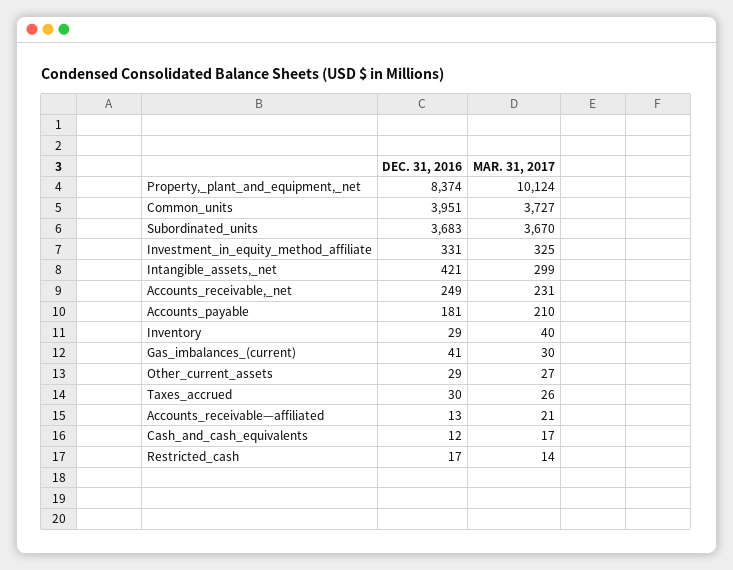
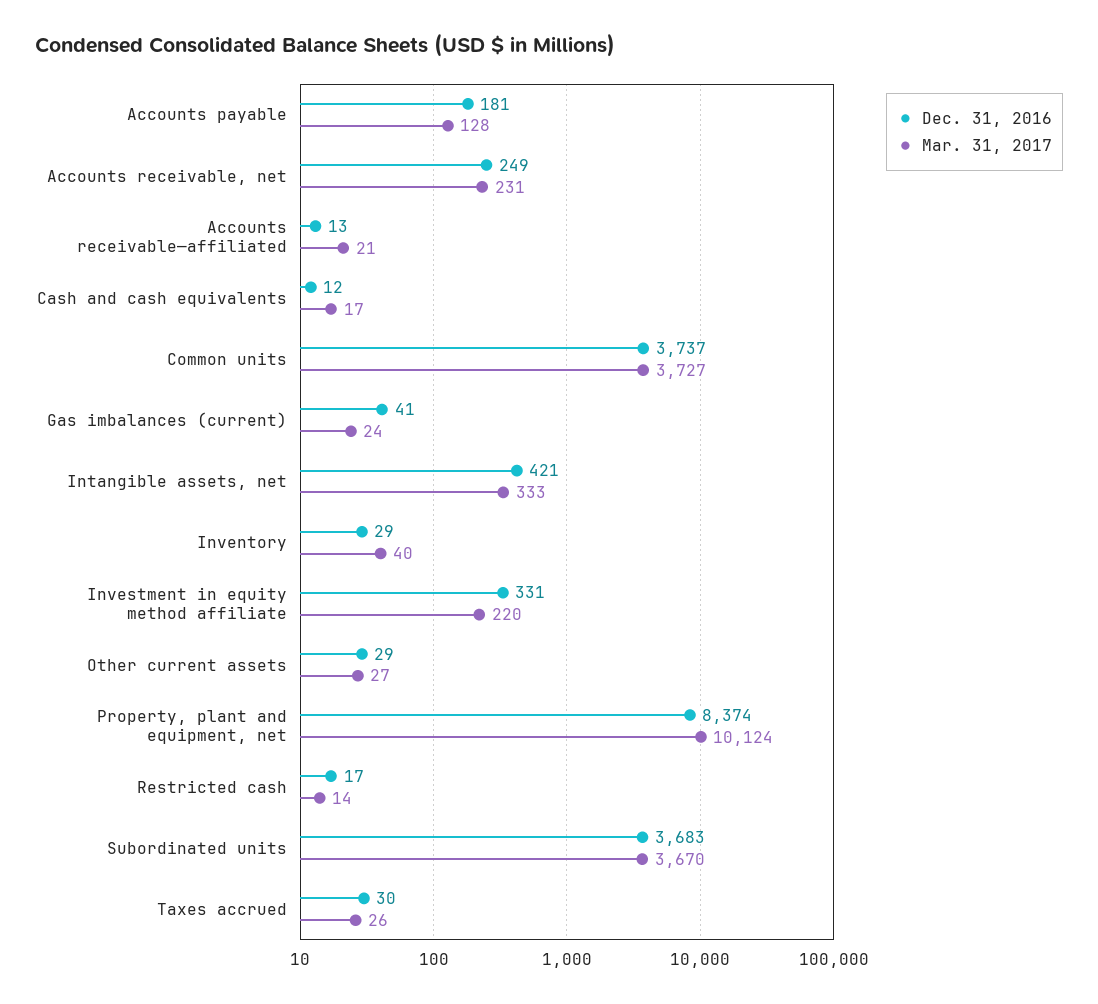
DEC. 31, 2016, Common_units: 3951 -> 3737
MAR. 31, 2017, Investment_in_equity_method_affiliate: 325 -> 220
MAR. 31, 2017, Intangible_assets,_net: 299 -> 333
MAR. 31, 2017, Accounts_payable: 210 -> 128
MAR. 31, 2017, Gas_imbalances_(current): 30 -> 24

